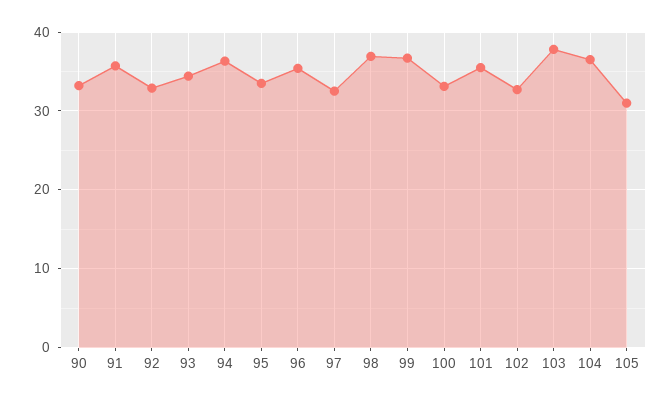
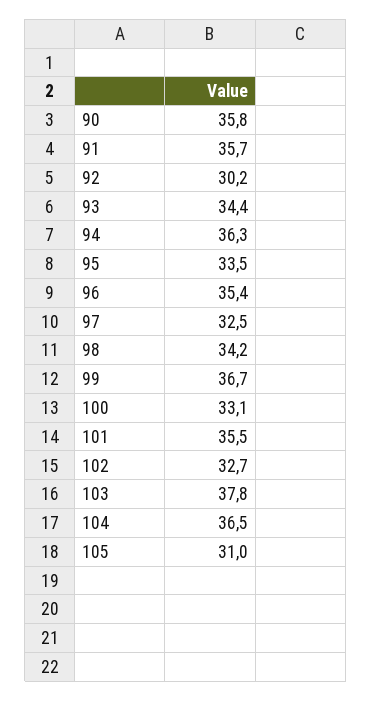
90: 33 -> 35.8
92: 33 -> 30.2
98: 37 -> 34.2

